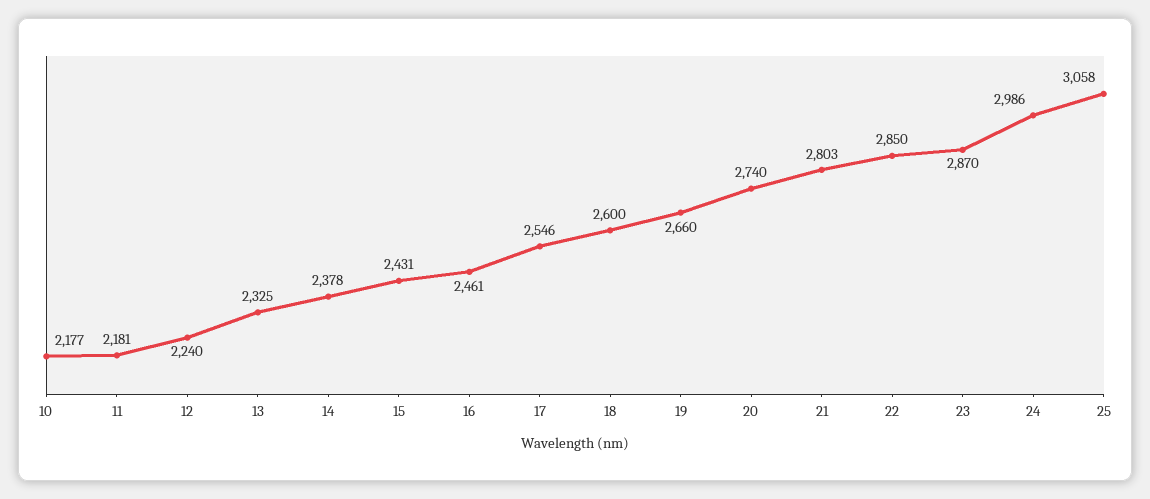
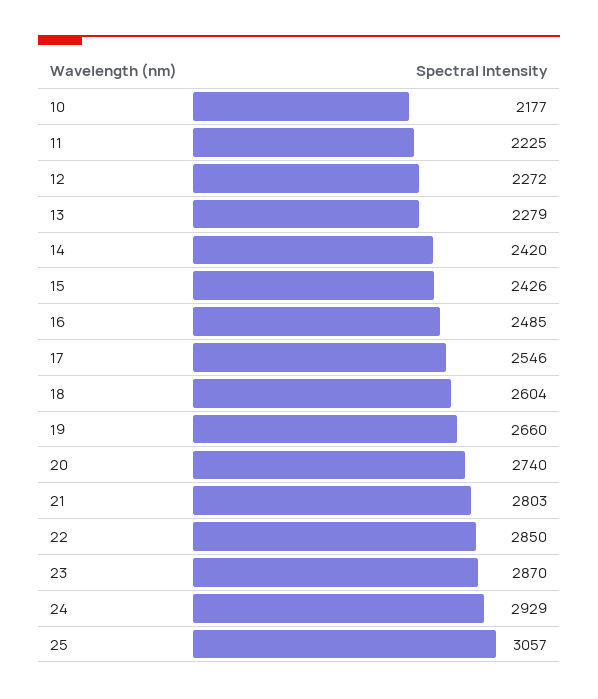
11: 2181 -> 2225
12: 2240 -> 2272
13: 2325 -> 2279
14: 2378 -> 2420
15: 2431 -> 2426
16: 2461 -> 2485
18: 2600 -> 2604
24: 2986 -> 2929
25: 3058 -> 3057

